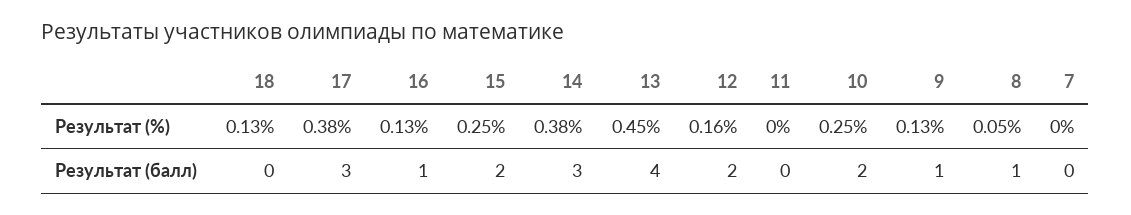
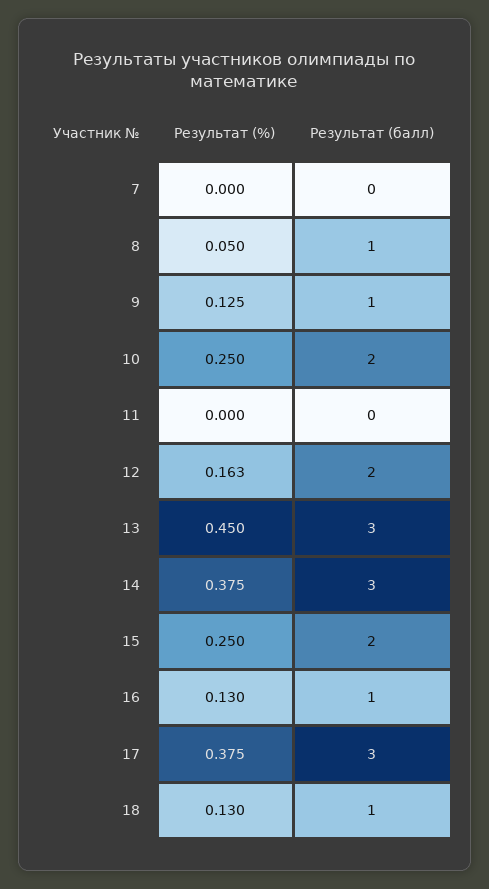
18, Результат (балл): 0 -> 1
13, Результат (балл): 4 -> 3

